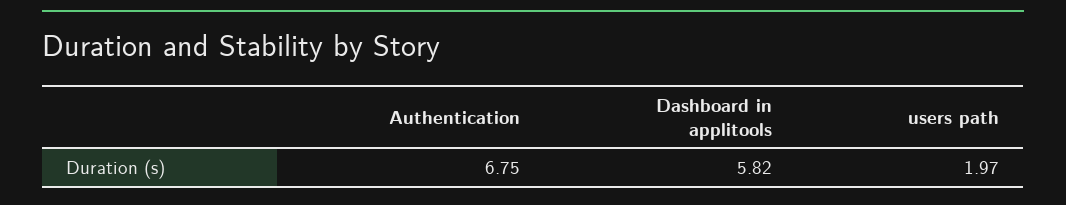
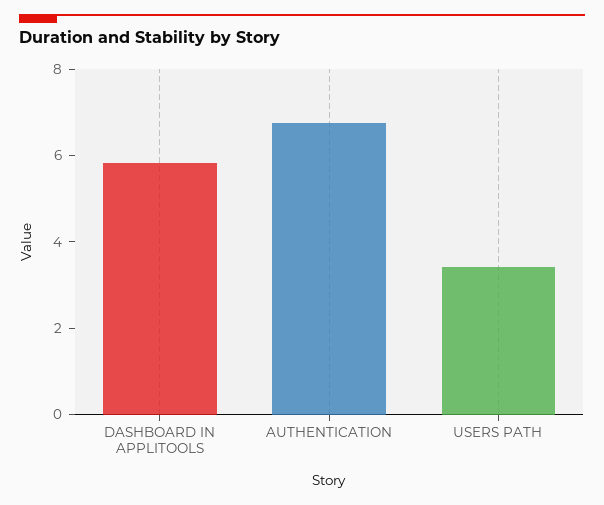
users path: 1.97 -> 3.5

